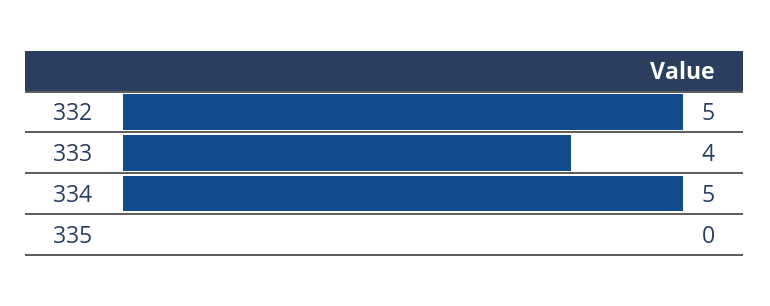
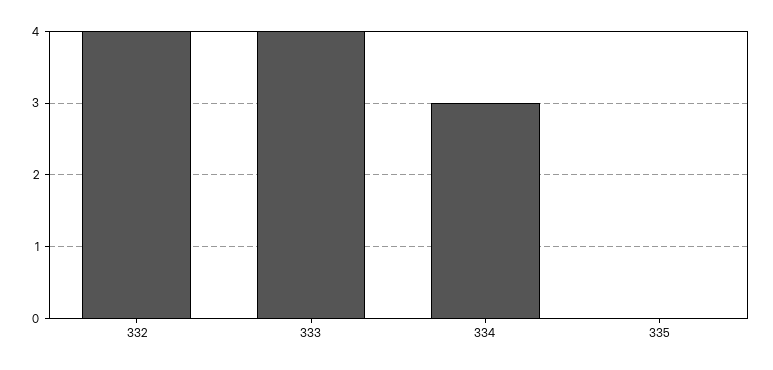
332: 5 -> 4
334: 5 -> 3

